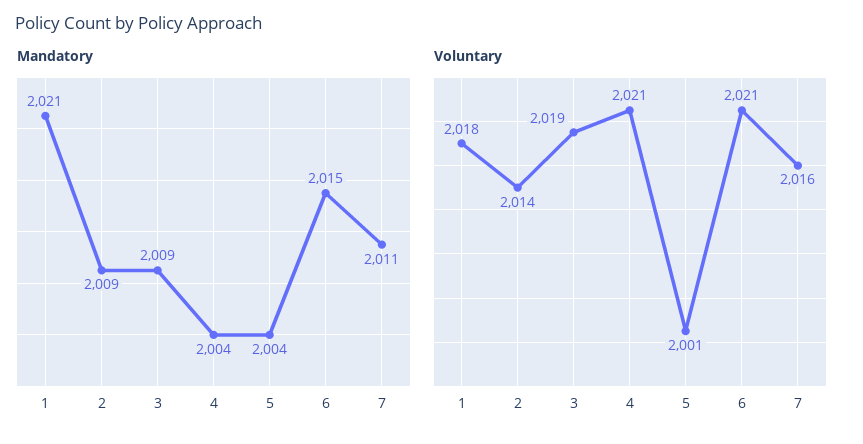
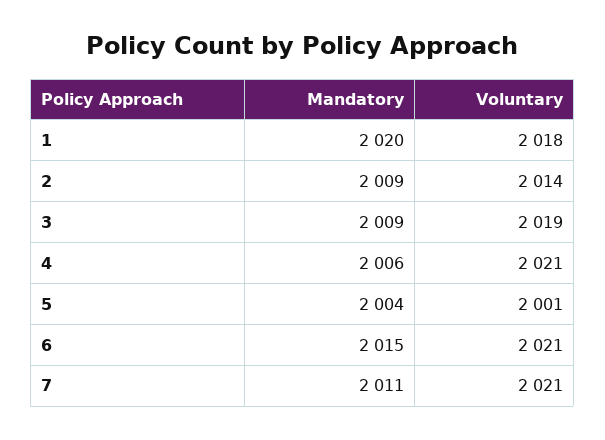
Mandatory, 1: 2021 -> 2020
Mandatory, 4: 2004 -> 2006
Voluntary, 7: 2016 -> 2021

